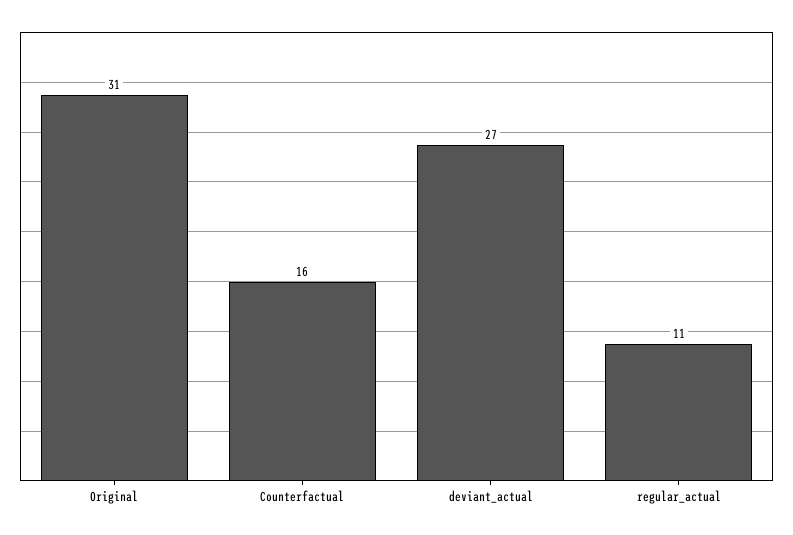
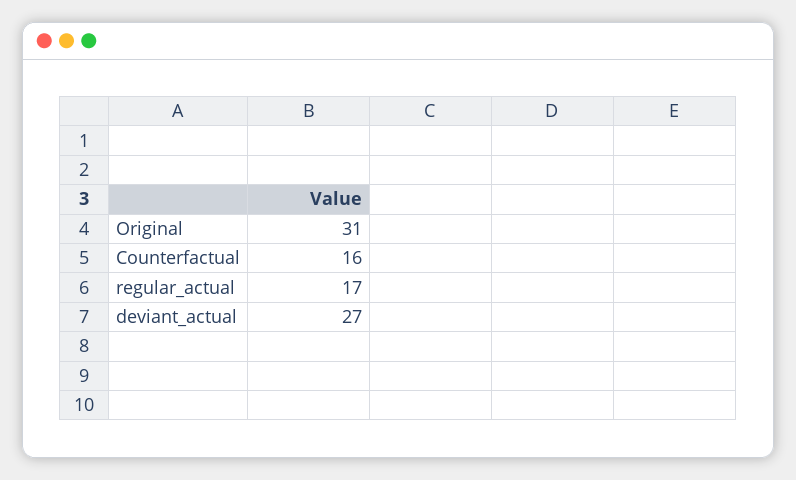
regular_actual: 11 -> 17

